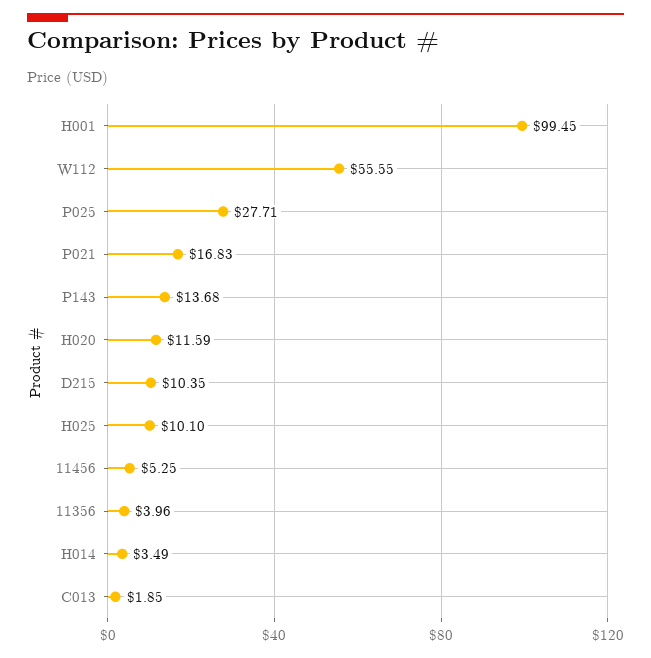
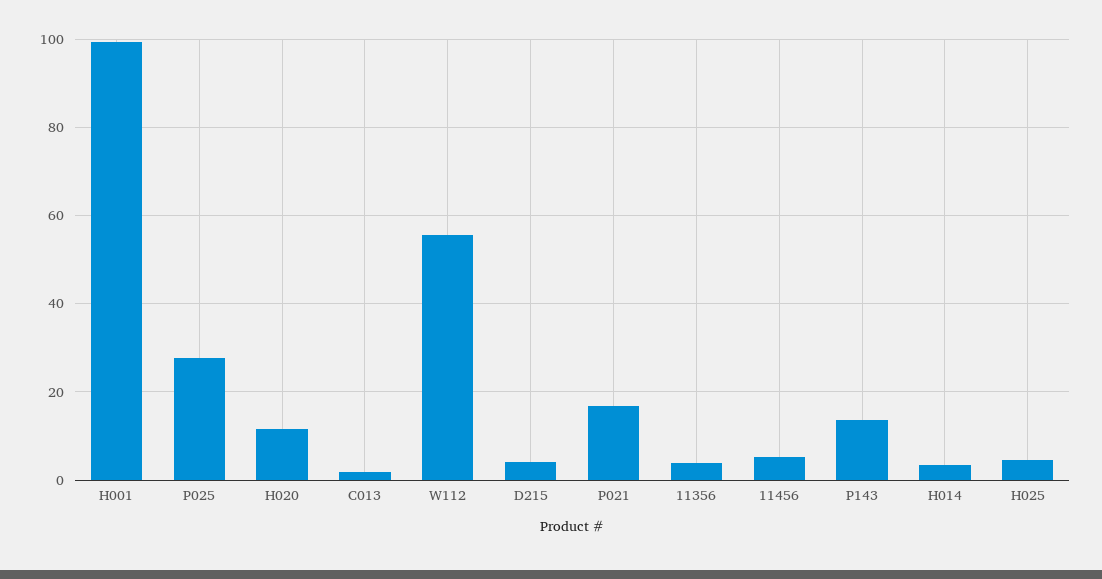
D215: 10.35 -> 4
H025: 10.1 -> 4

